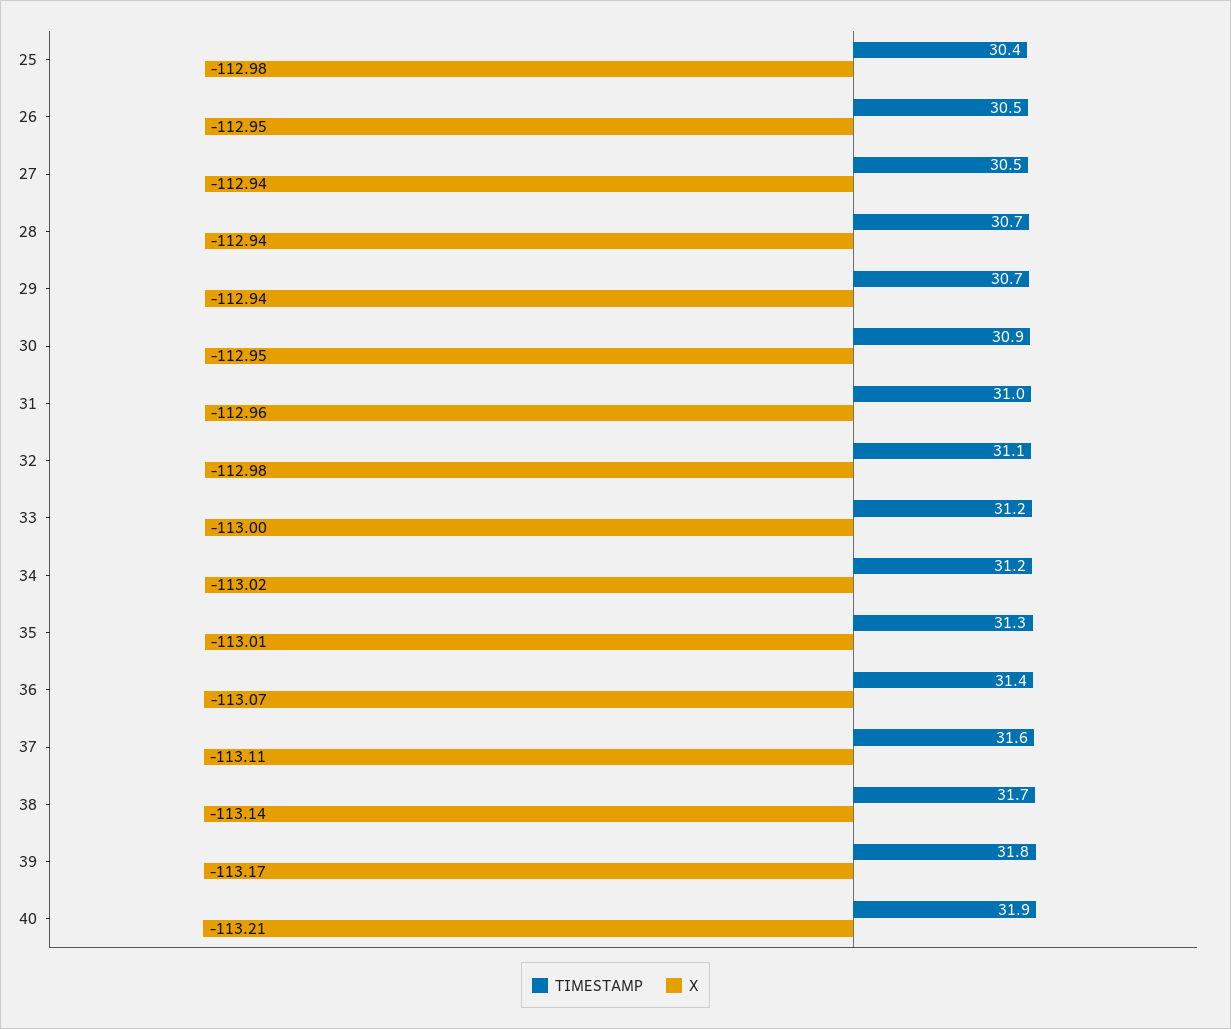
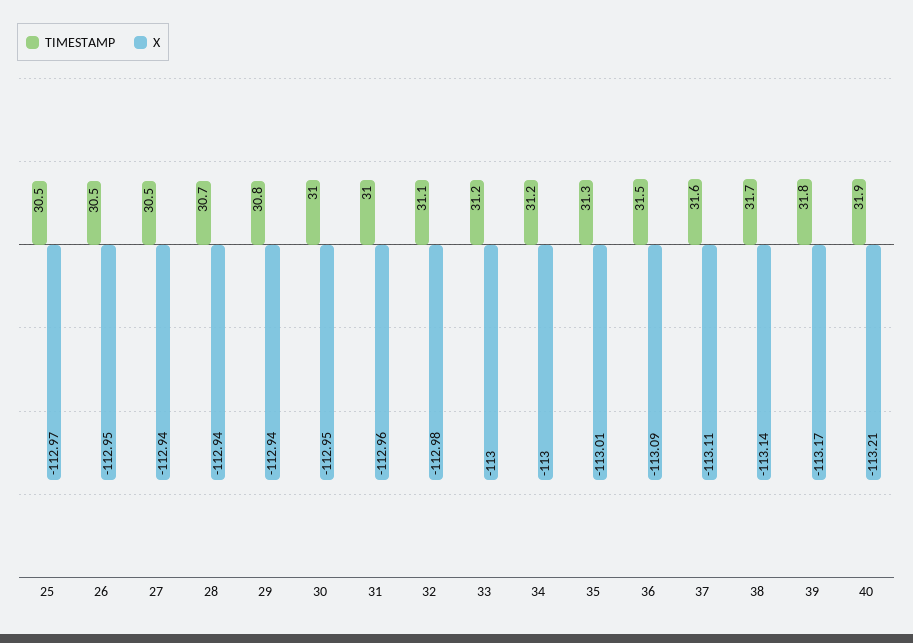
TIMESTAMP, 25: 30.4 -> 30.5
X, 25: -112.98 -> -112.97
TIMESTAMP, 29: 30.7 -> 30.8
TIMESTAMP, 30: 30.9 -> 31
X, 34: -113.02 -> -113
TIMESTAMP, 36: 31.4 -> 31.5
X, 36: -113.07 -> -113.09

